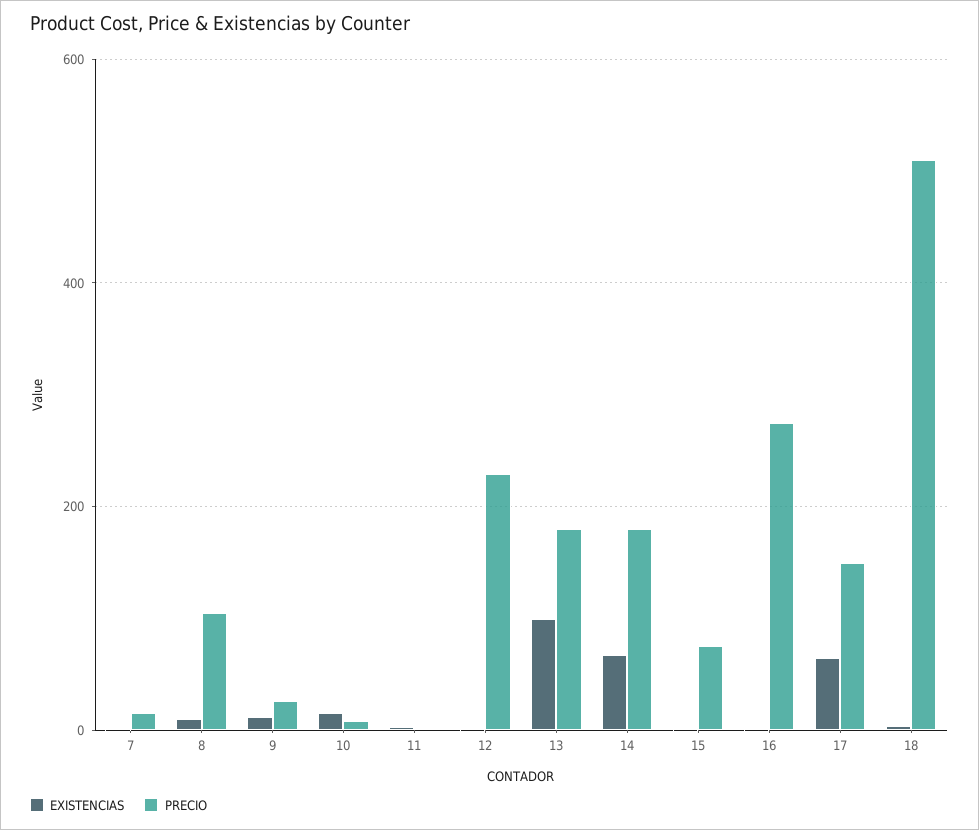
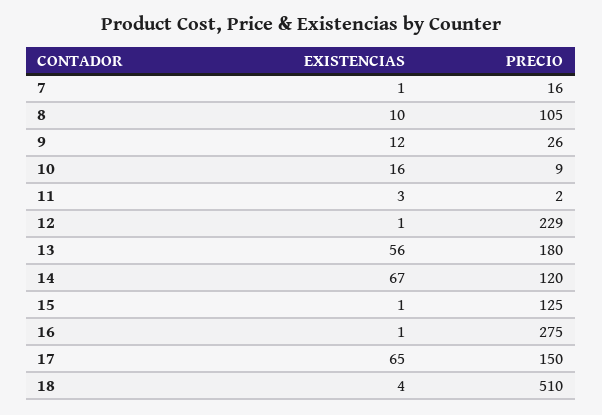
EXISTENCIAS, 13: 100 -> 56
PRECIO, 14: 180 -> 120
PRECIO, 15: 80 -> 125

